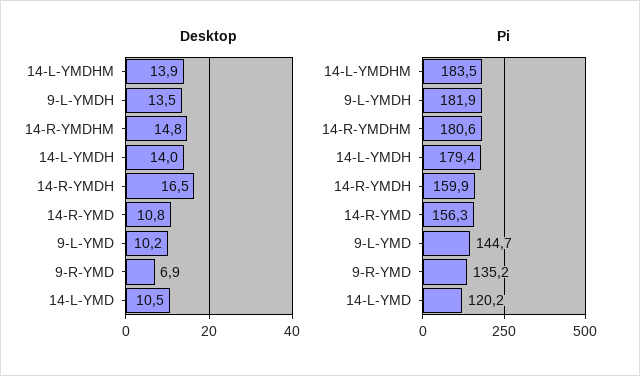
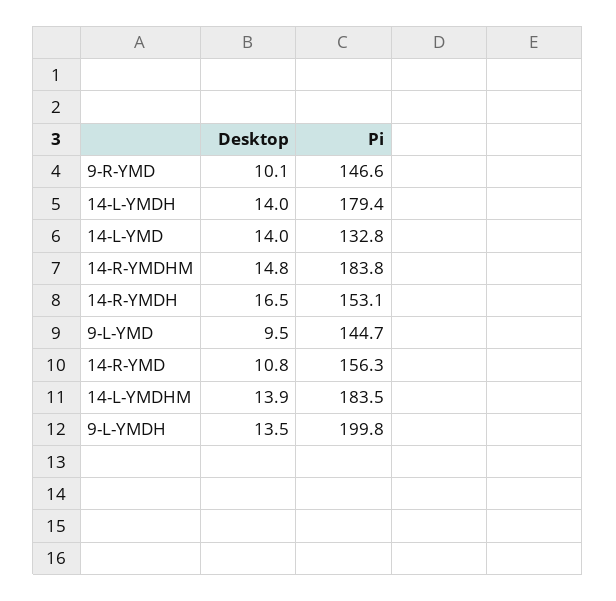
Desktop, 9-L-YMD: 10.2 -> 9.5
Desktop, 9-R-YMD: 6.9 -> 10.1
Desktop, 14-L-YMD: 10.5 -> 14
Pi, 9-L-YMDH: 181.9 -> 199.8
Pi, 14-R-YMDHM: 180.6 -> 183.8
Pi, 14-R-YMDH: 159.9 -> 153.1
Pi, 9-R-YMD: 135.2 -> 146.6
Pi, 14-L-YMD: 120.2 -> 132.8

